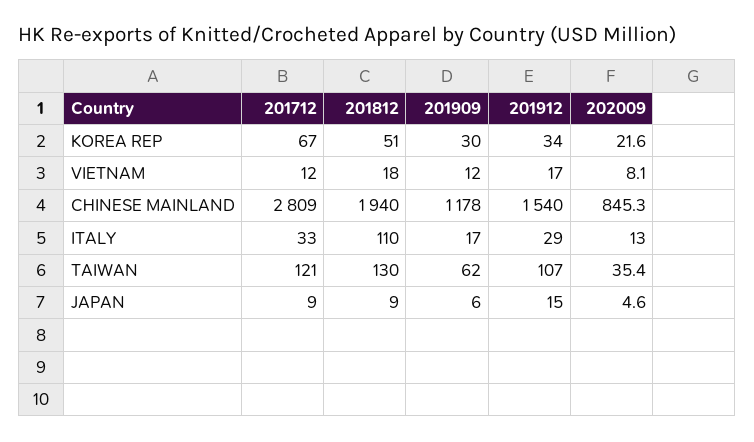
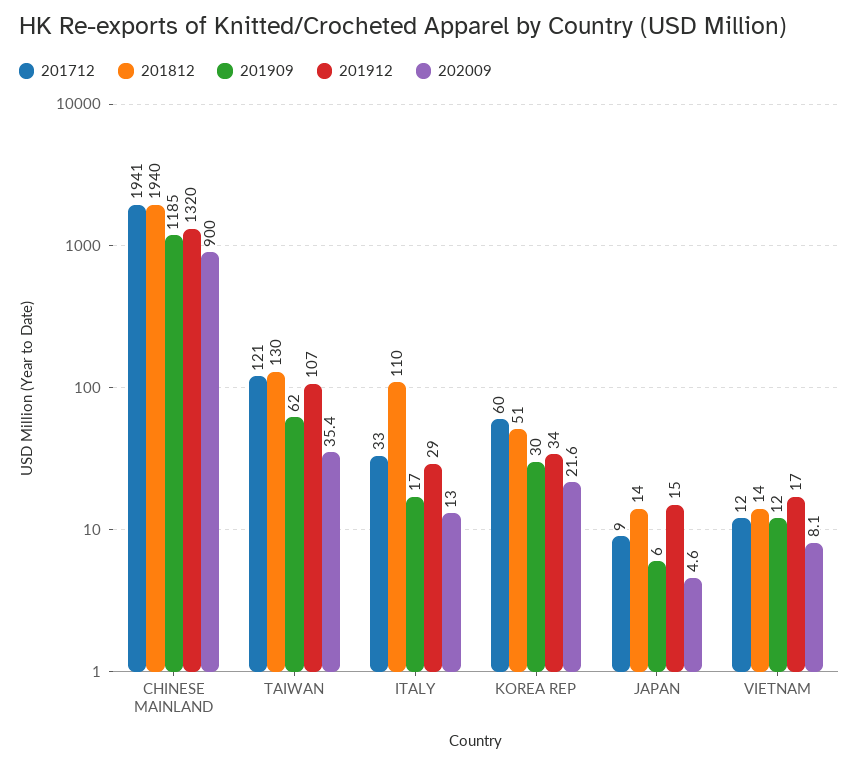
201712, KOREA REP: 67 -> 60
201812, VIETNAM: 18 -> 14
201712, CHINESE MAINLAND: 2809 -> 1941
201909, CHINESE MAINLAND: 1178 -> 1185
201912, CHINESE MAINLAND: 1540 -> 1320
202009, CHINESE MAINLAND: 845.3 -> 900
201812, JAPAN: 9 -> 14

